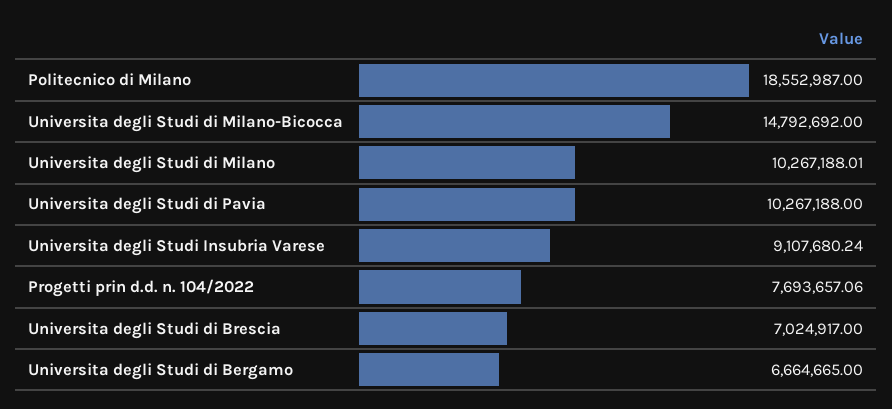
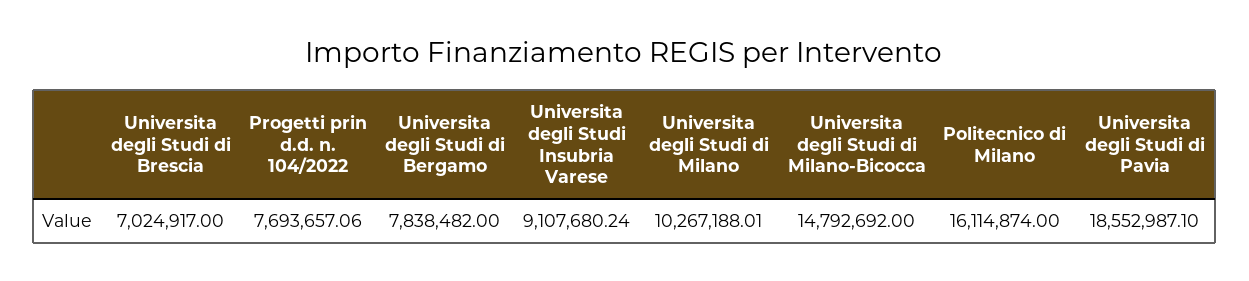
Politecnico di Milano: 18552987 -> 16114874
Universita degli Studi di Pavia: 10267188 -> 18552987.1
Universita degli Studi di Bergamo: 6664665 -> 7838482

